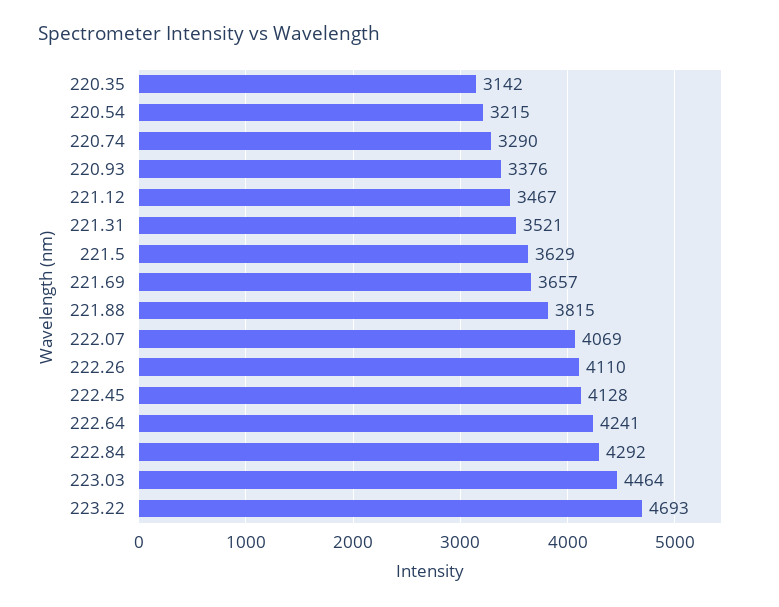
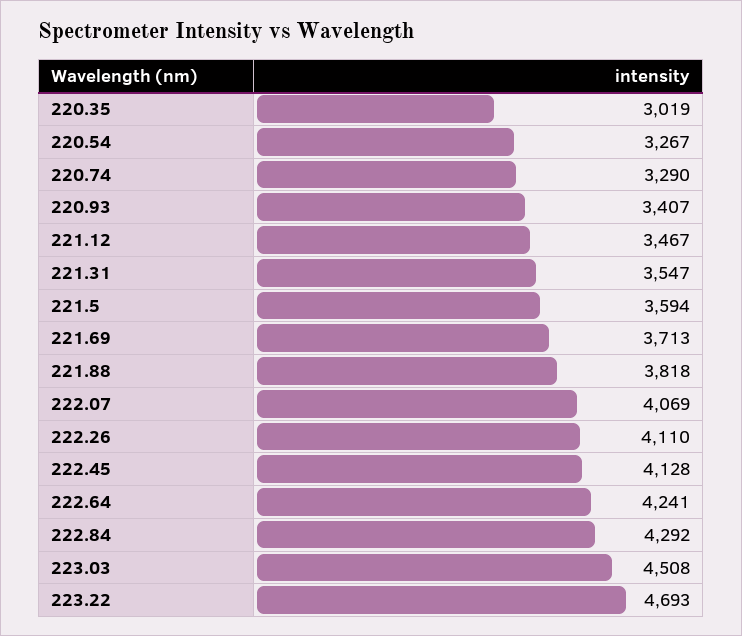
220.35: 3142 -> 3019
220.54: 3215 -> 3267
220.93: 3376 -> 3407
221.31: 3521 -> 3547
221.5: 3629 -> 3594
221.69: 3657 -> 3713
221.88: 3815 -> 3818
223.03: 4464 -> 4508

